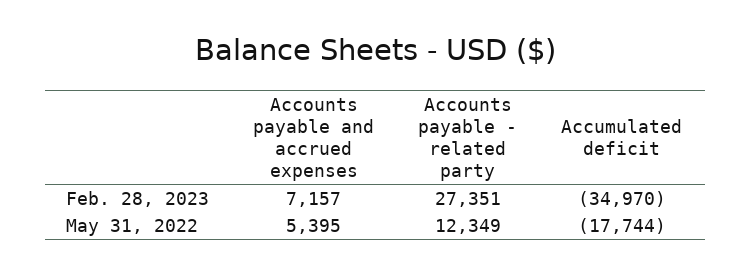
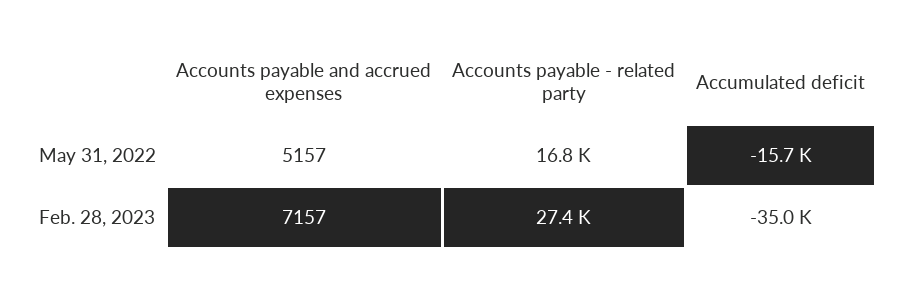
Accounts payable and accrued expenses, May 31, 2022: 5395 -> 5157
Accounts payable - related party, May 31, 2022: 12349 -> 16800
Accumulated deficit, May 31, 2022: -17744 -> -15700

